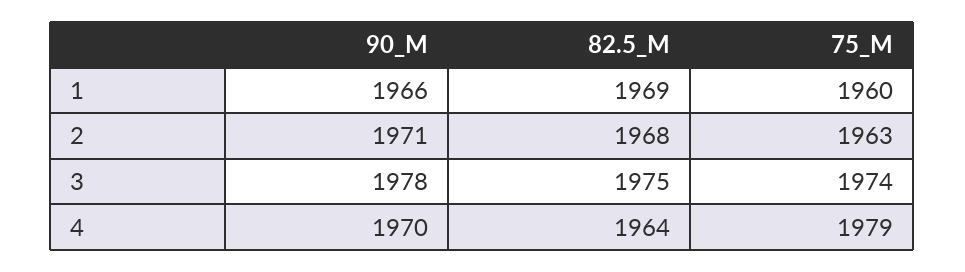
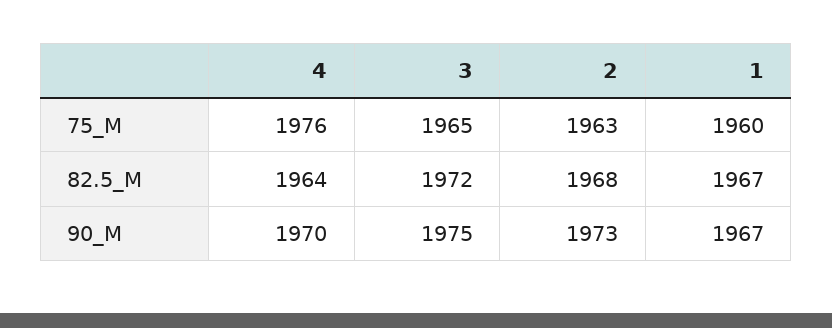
90_M, 1: 1966 -> 1967
82.5_M, 1: 1969 -> 1967
90_M, 2: 1971 -> 1973
90_M, 3: 1978 -> 1975
82.5_M, 3: 1975 -> 1972
75_M, 3: 1974 -> 1965
75_M, 4: 1979 -> 1976

